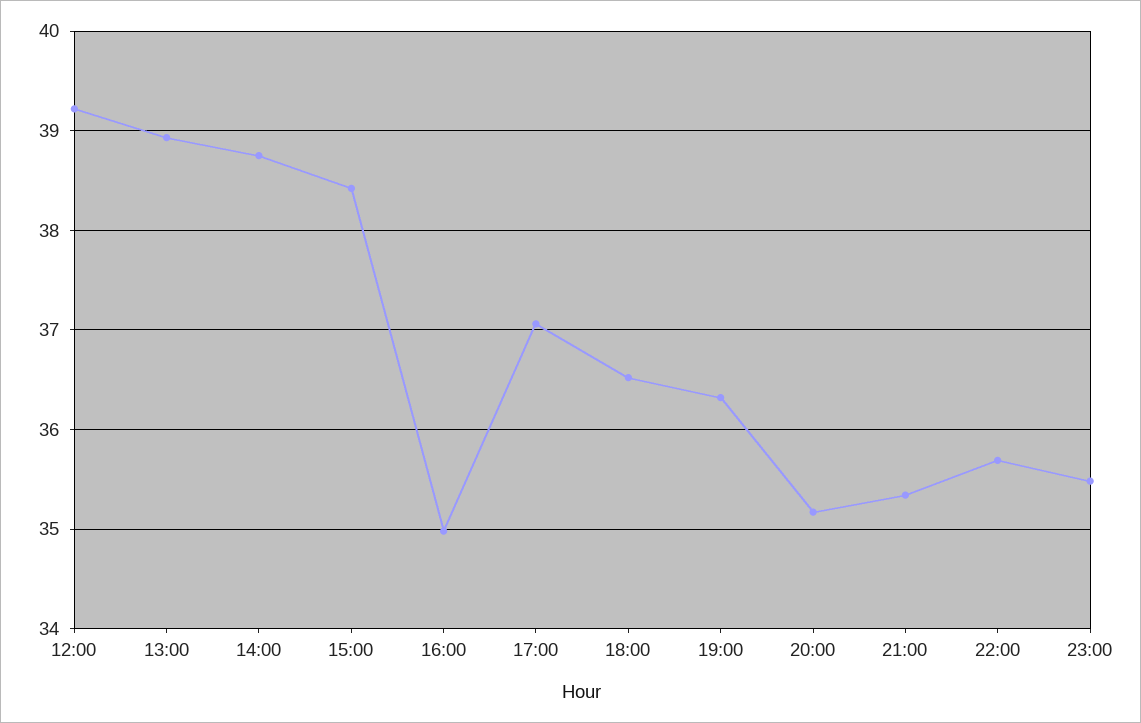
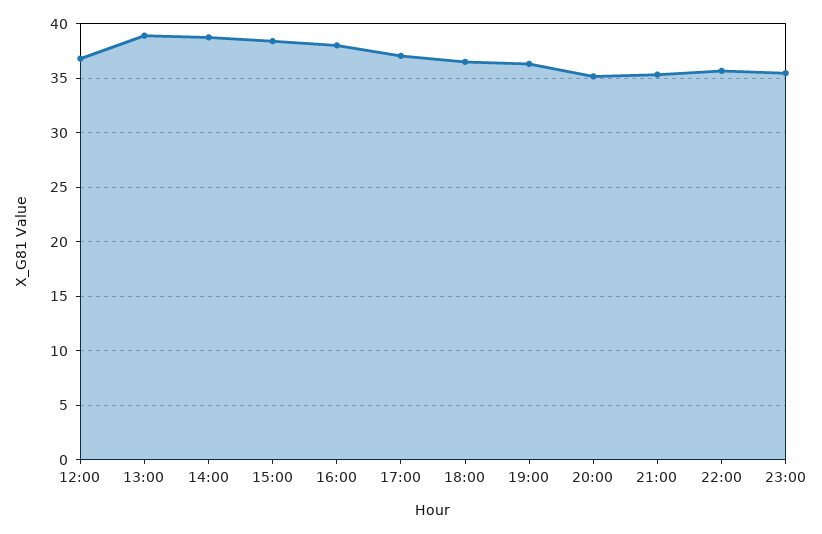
12:00: 39.2 -> 37
16:00: 35 -> 38

